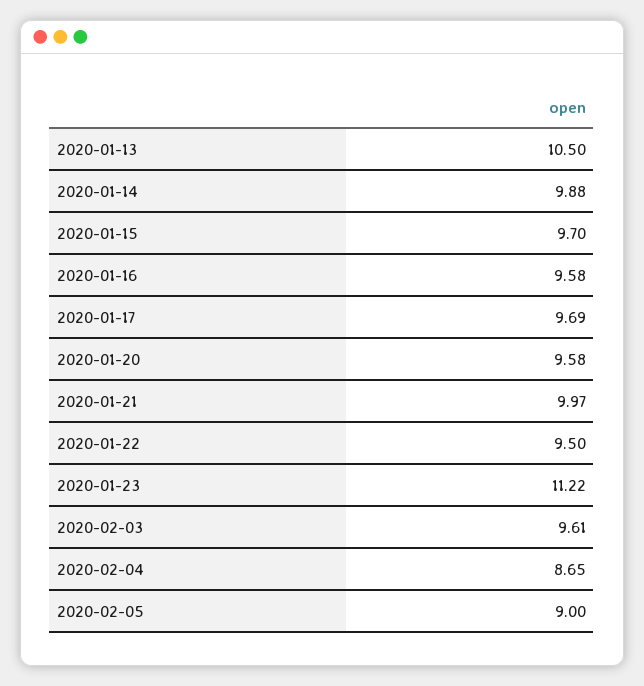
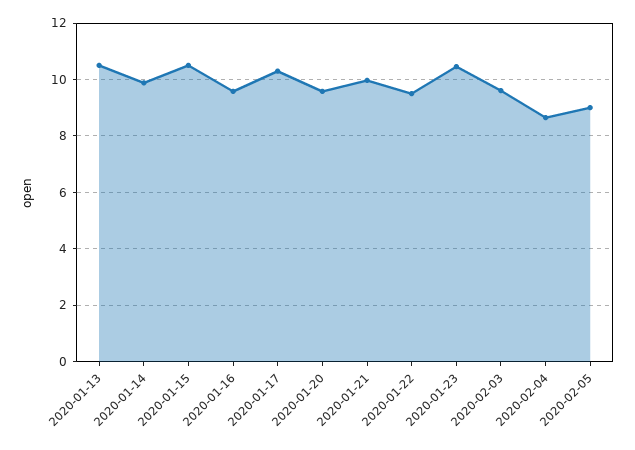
2020-01-15: 9.7 -> 10.5
2020-01-17: 9.69 -> 10.25
2020-01-23: 11.22 -> 10.5

